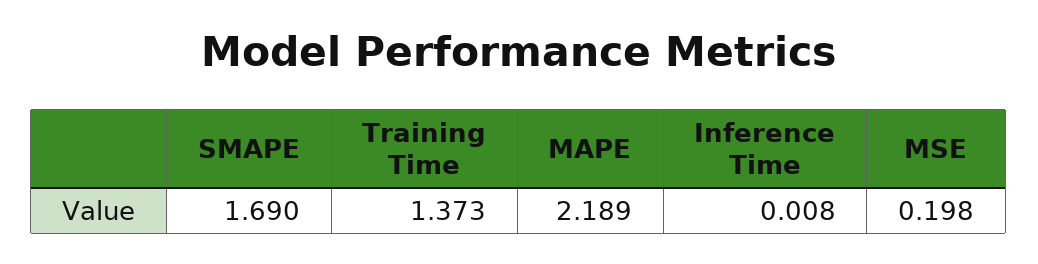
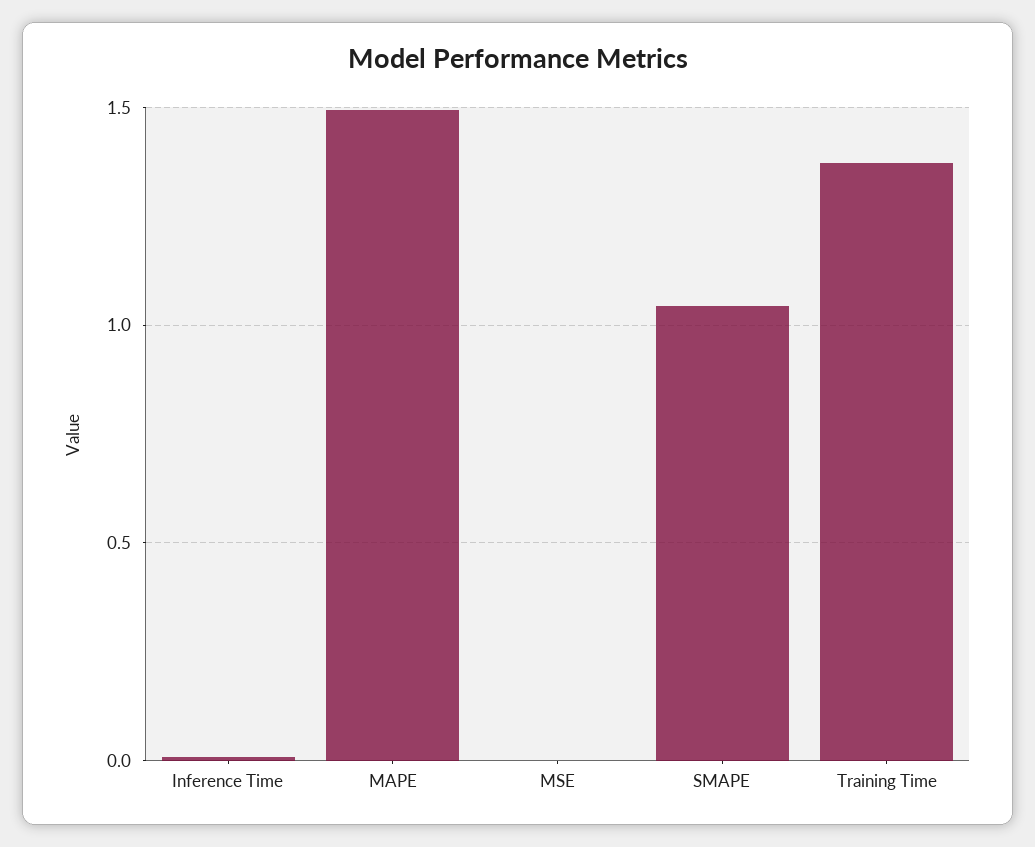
SMAPE: 1.69 -> 1.05
MAPE: 2.189 -> 1.5
MSE: 0.198 -> 0

